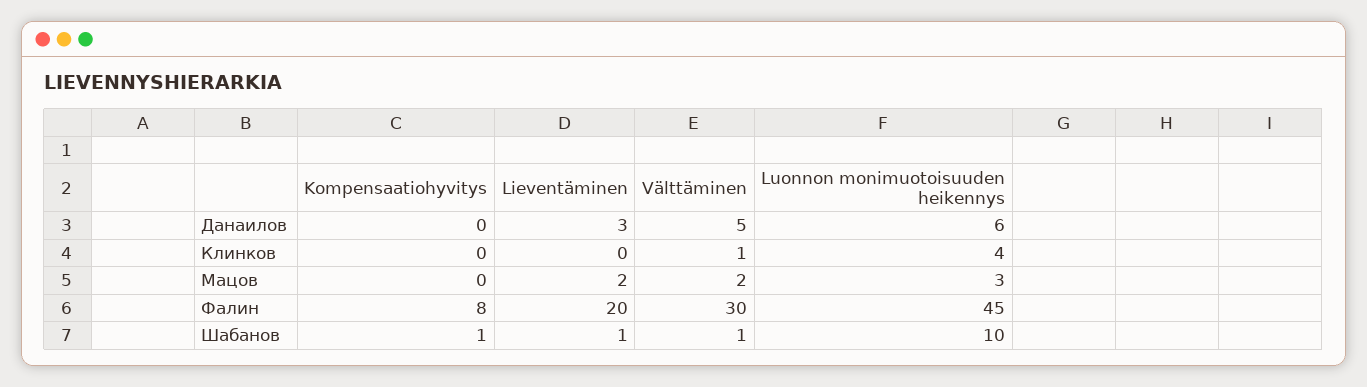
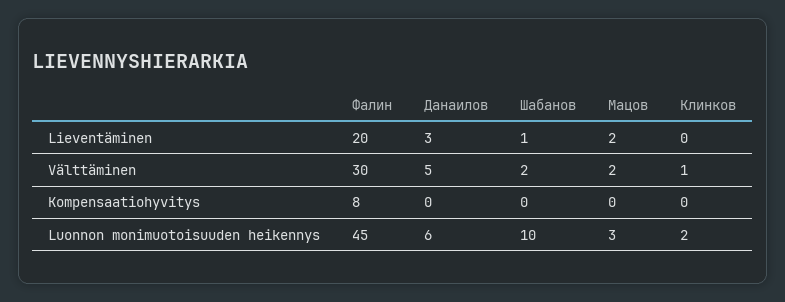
Luonnon monimuotoisuuden heikennys, Клинков: 4 -> 2
Kompensaatiohyvitys, Шабанов: 1 -> 0
Välttäminen, Шабанов: 1 -> 2

